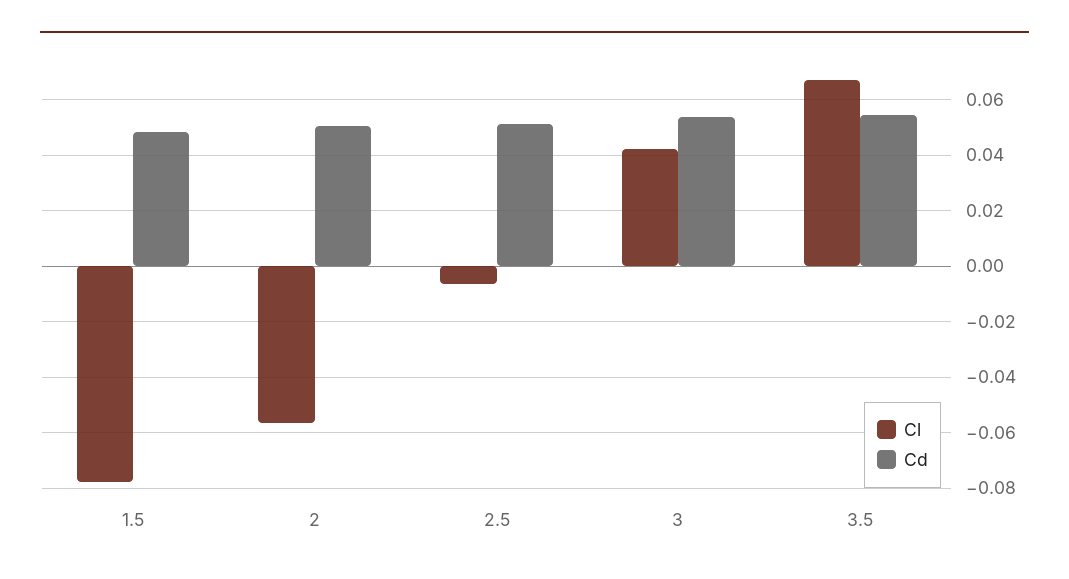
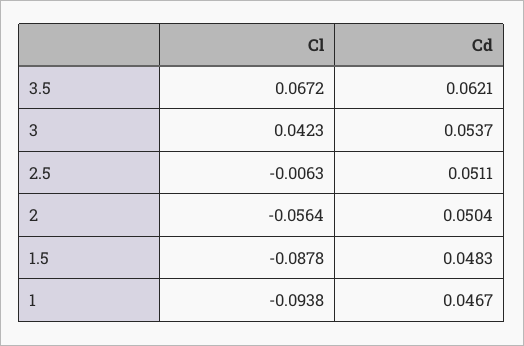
Cl, 1.5: -0.0775 -> -0.0878
Cd, 3.5: 0.055 -> 0.0621
Cl, 1: none -> -0.0938
Cd, 1: none -> 0.0467

